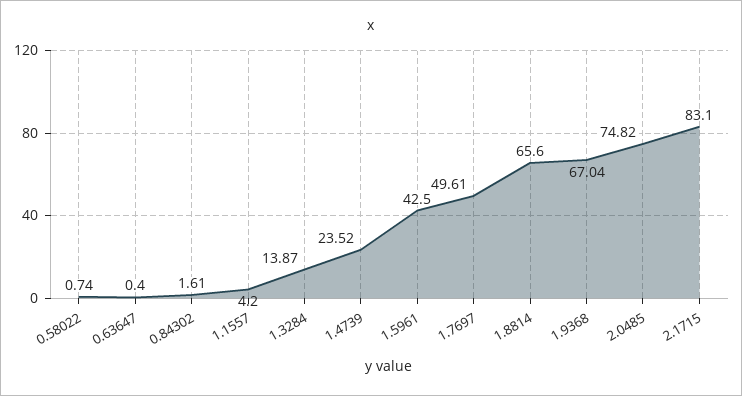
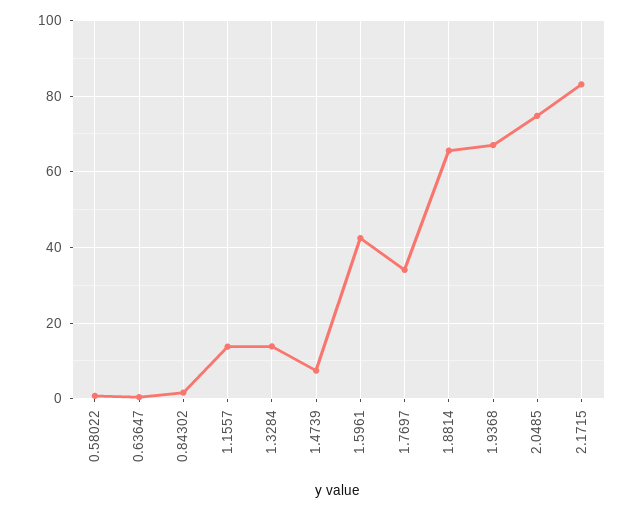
1.1557: 4.2 -> 14
1.4739: 23.52 -> 8
1.7697: 49.61 -> 34

